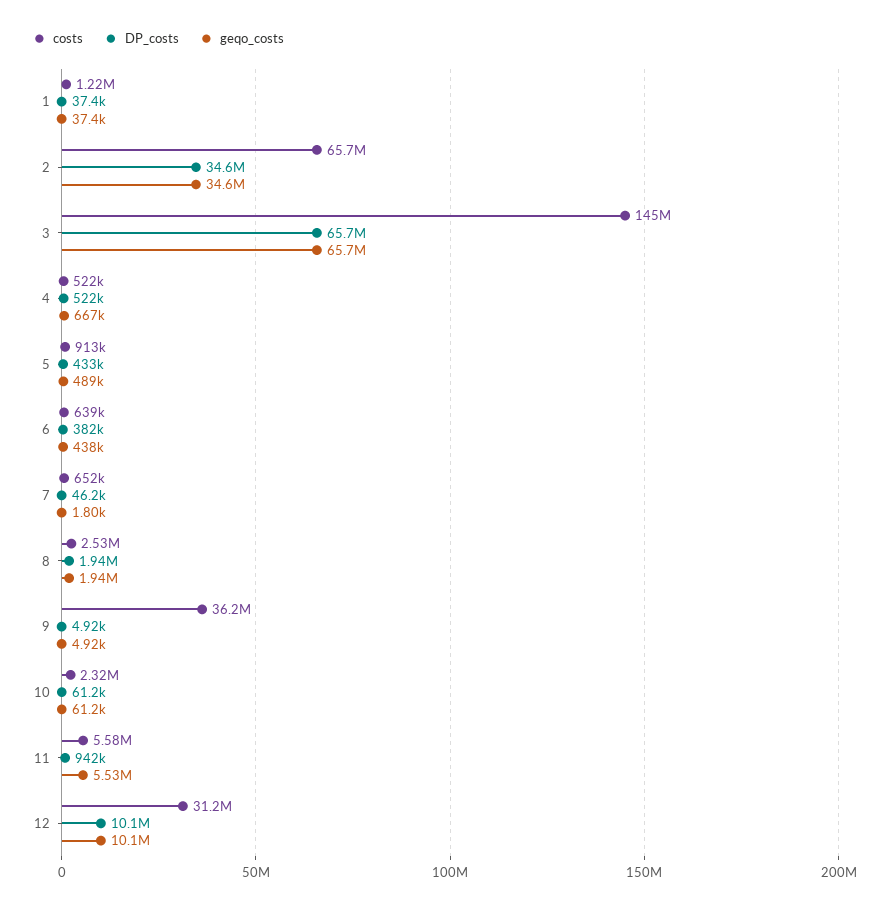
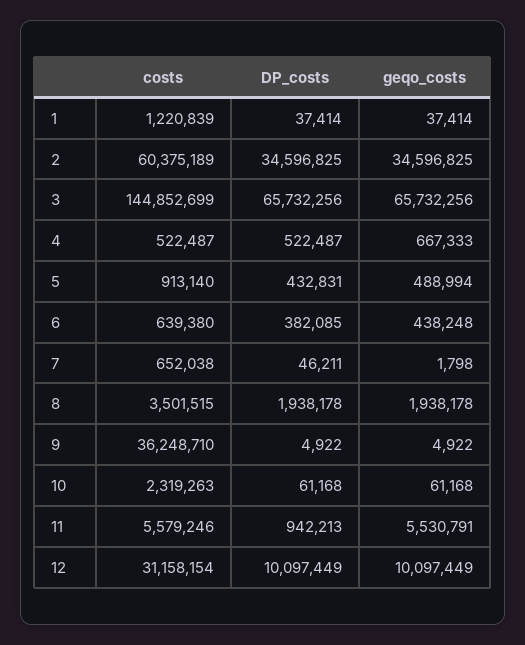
costs, 2: 65700000 -> 60375189
costs, 8: 2530000 -> 3501515

